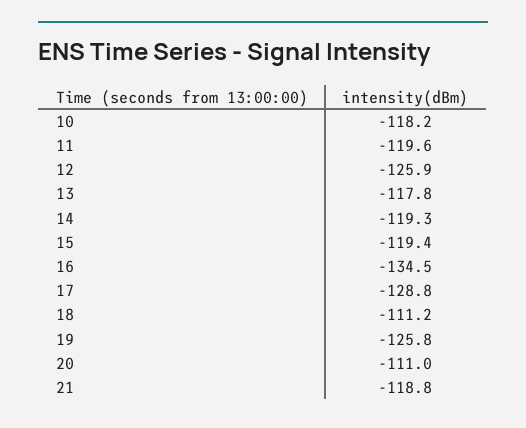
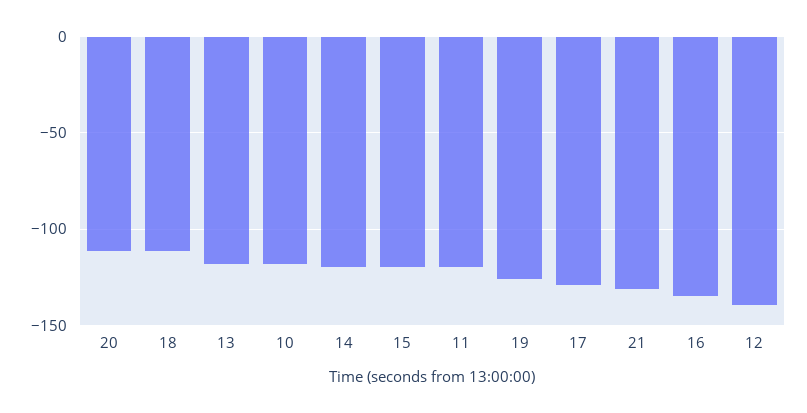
12: -125.9 -> -140
21: -118.8 -> -130

